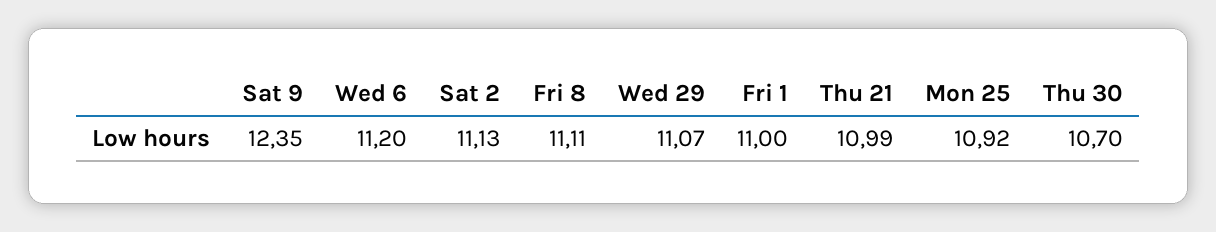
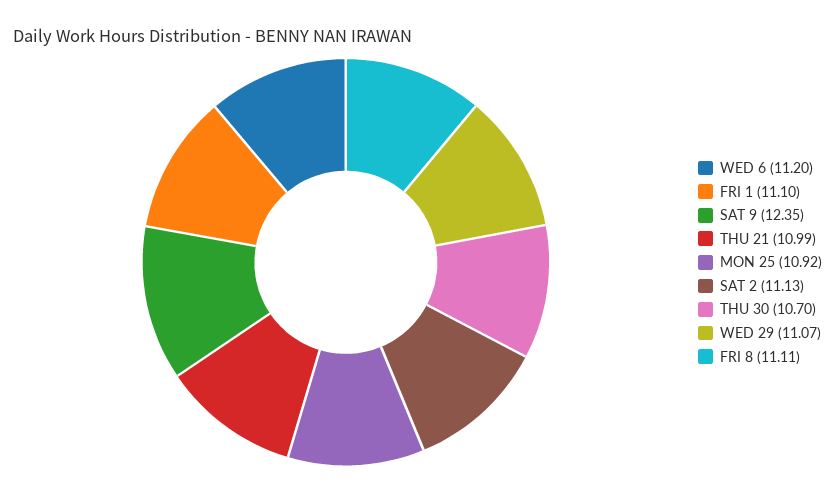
Fri 1: 11 -> 11.1

